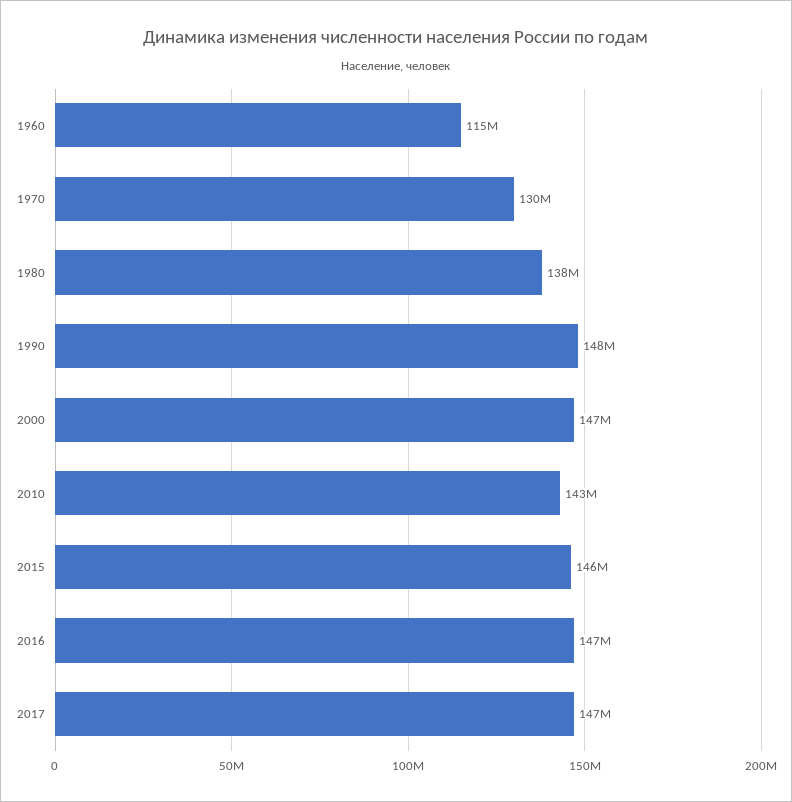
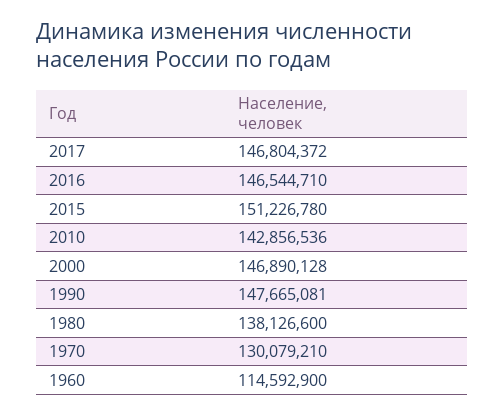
2015: 146000000 -> 151226780

